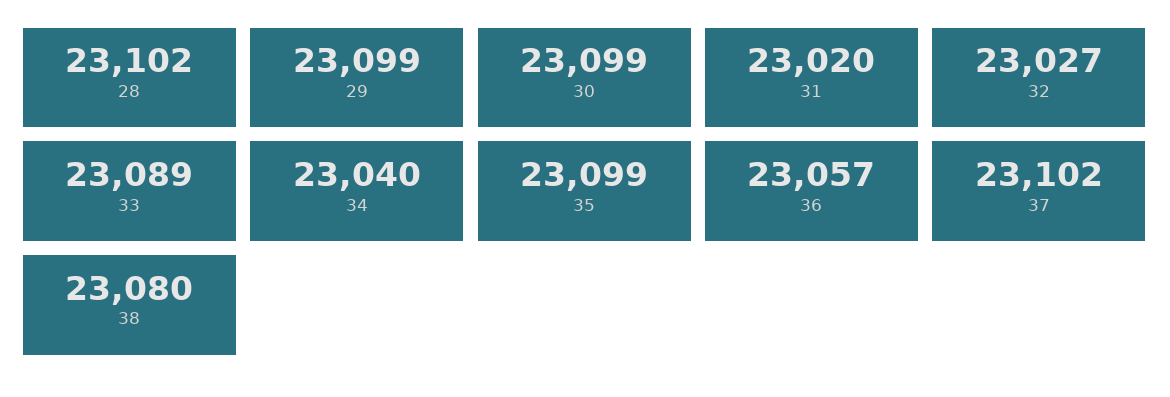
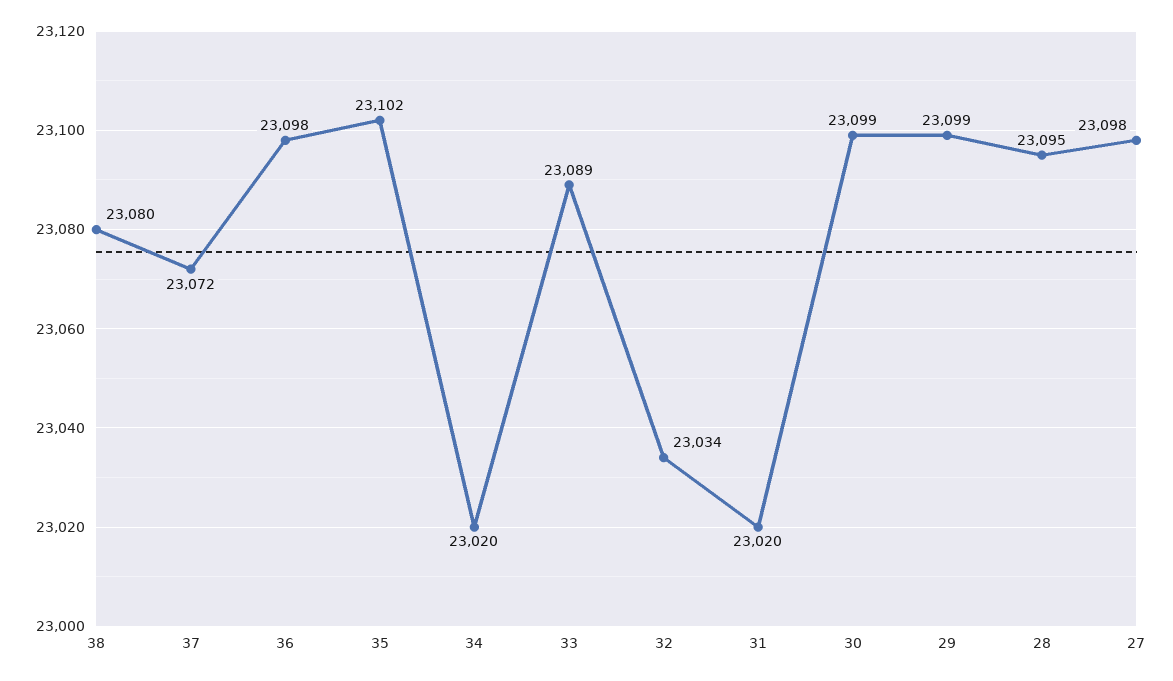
28: 23102 -> 23095
32: 23027 -> 23034
34: 23040 -> 23020
35: 23099 -> 23102
36: 23057 -> 23098
37: 23102 -> 23072
27: none -> 23098

